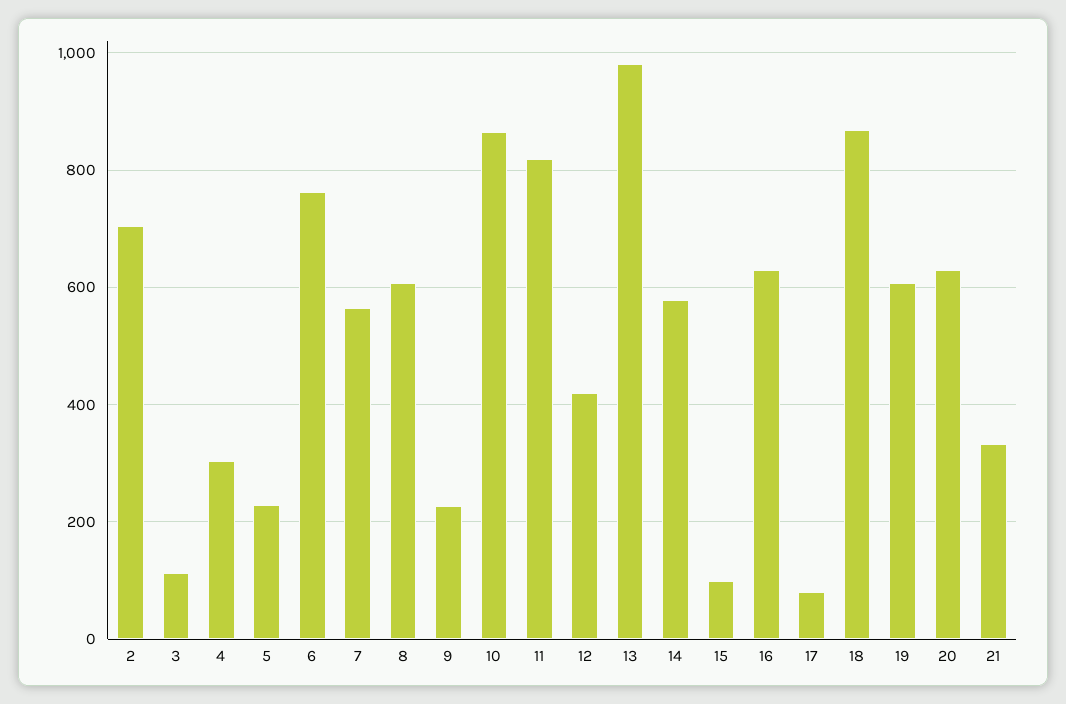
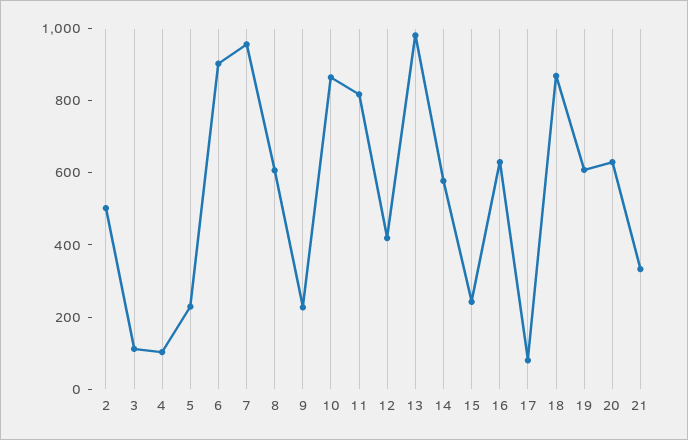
2: 700 -> 500
4: 300 -> 100
6: 760 -> 900
7: 560 -> 950
15: 100 -> 250

